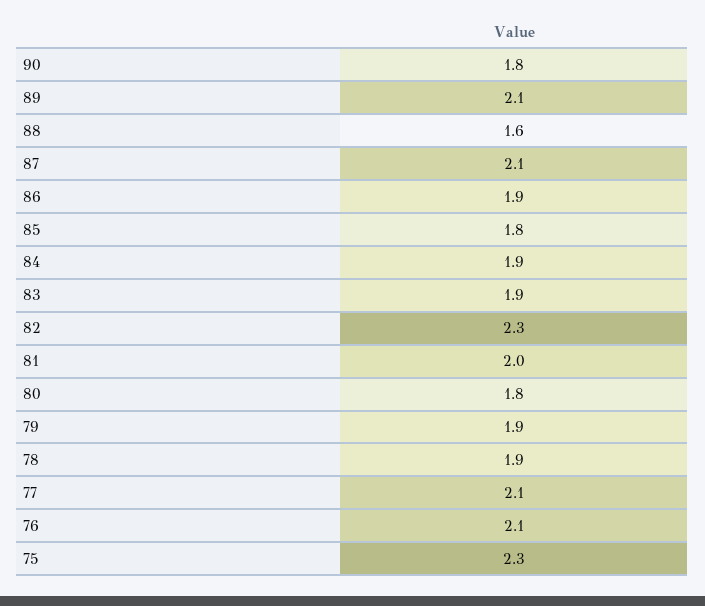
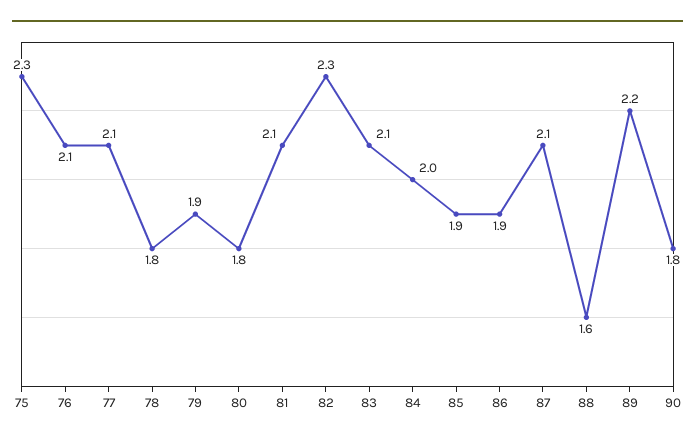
89: 2.1 -> 2.2
85: 1.8 -> 1.9
84: 1.9 -> 2
83: 1.9 -> 2.1
81: 2 -> 2.1
78: 1.9 -> 1.8

